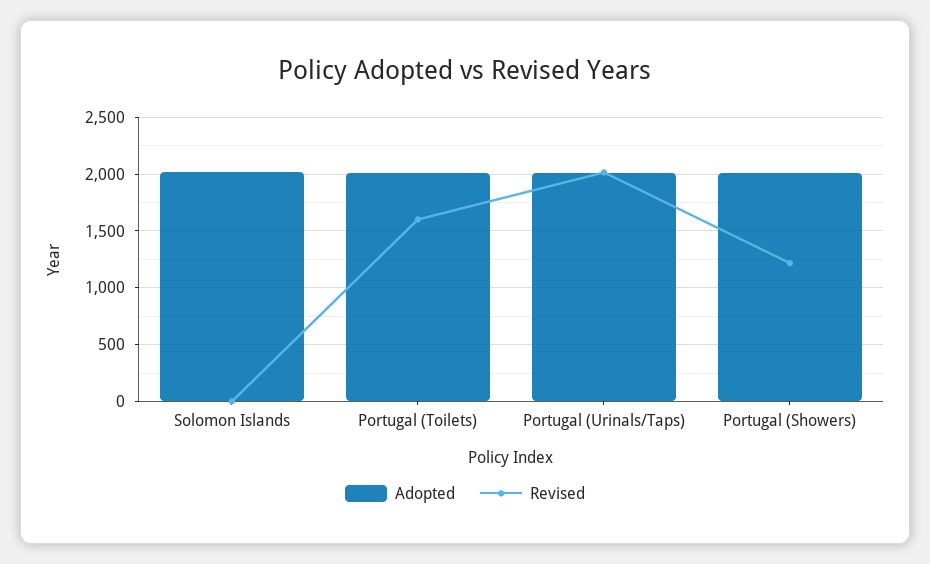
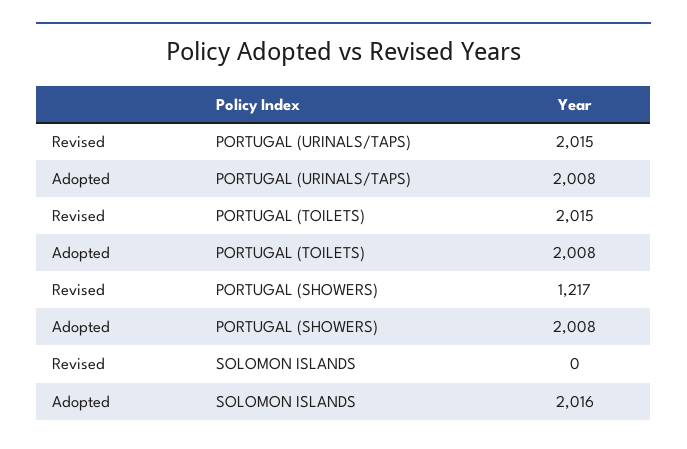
Revised, Portugal (Toilets): 1600 -> 2015

